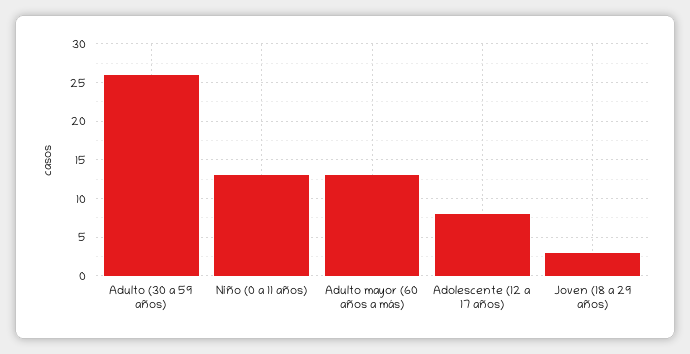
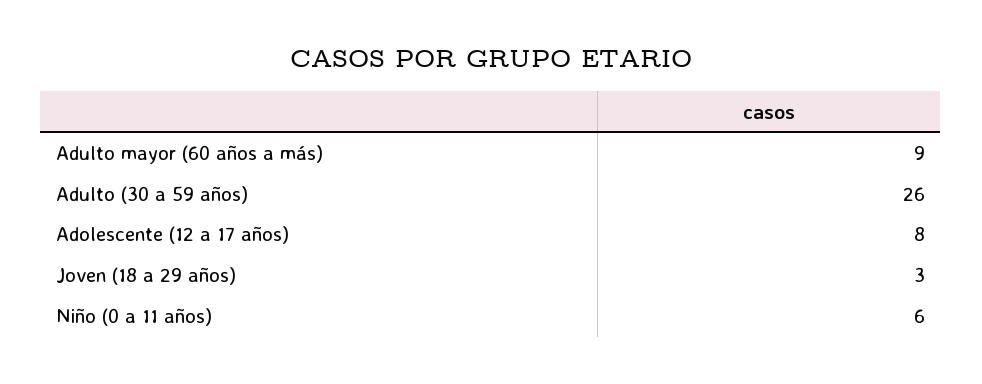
Niño (0 a 11 años): 13 -> 6
Adulto mayor (60 años a más): 13 -> 9

